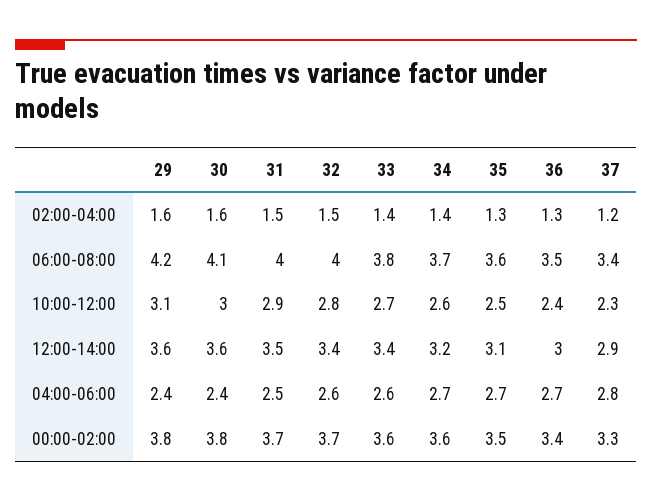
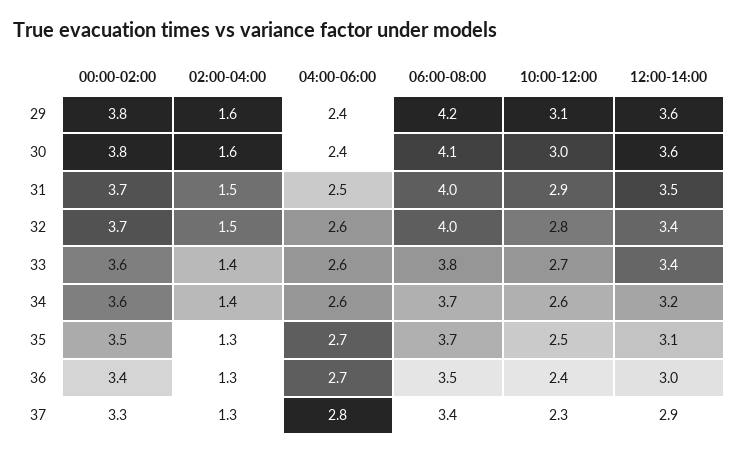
37, 02:00-04:00: 1.2 -> 1.3
35, 06:00-08:00: 3.6 -> 3.7
34, 04:00-06:00: 2.7 -> 2.6

